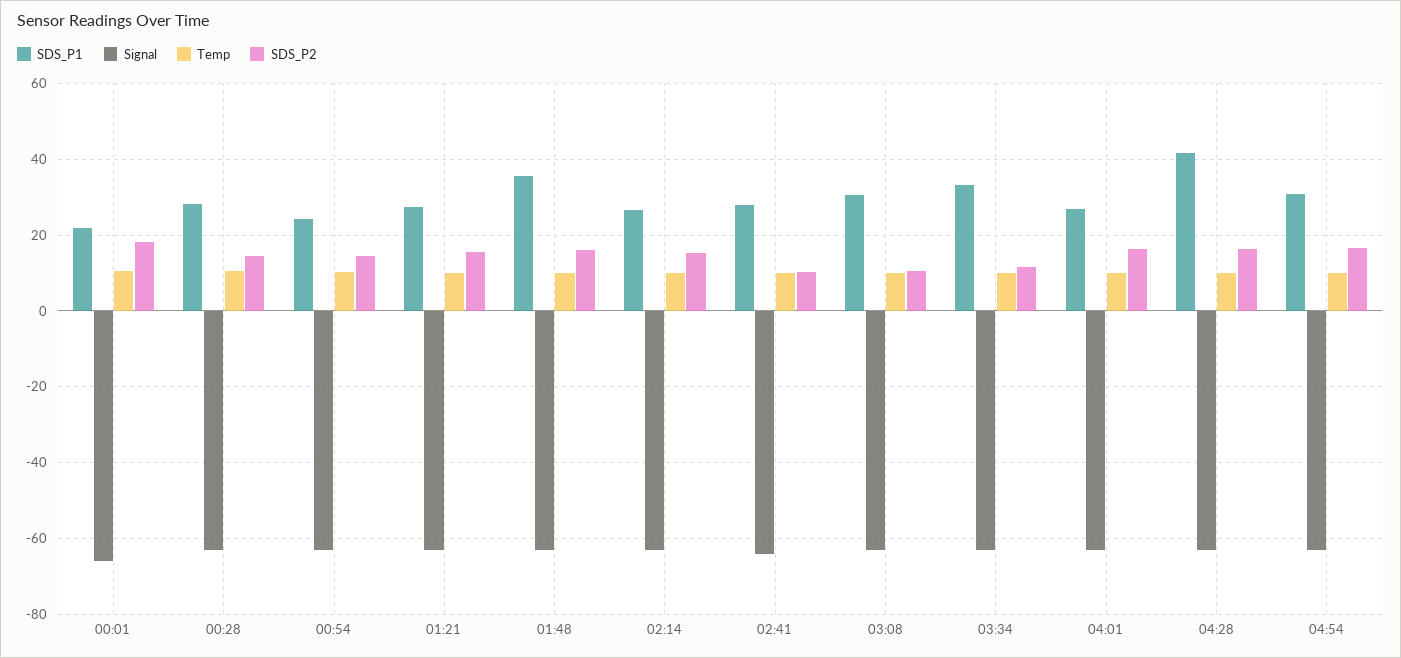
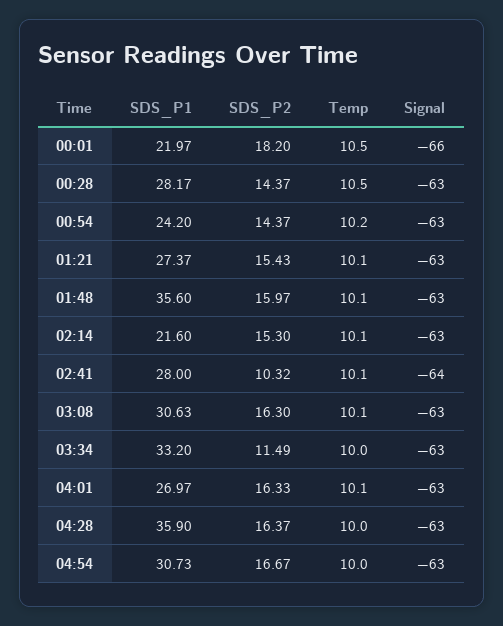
SDS_P1, 02:14: 26 -> 21.6
SDS_P2, 03:08: 10 -> 16.3
SDS_P1, 04:28: 42 -> 35.9

